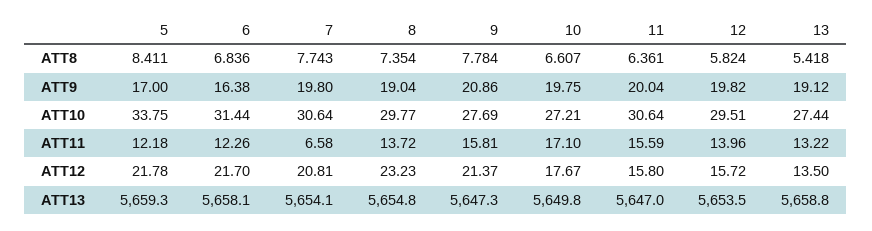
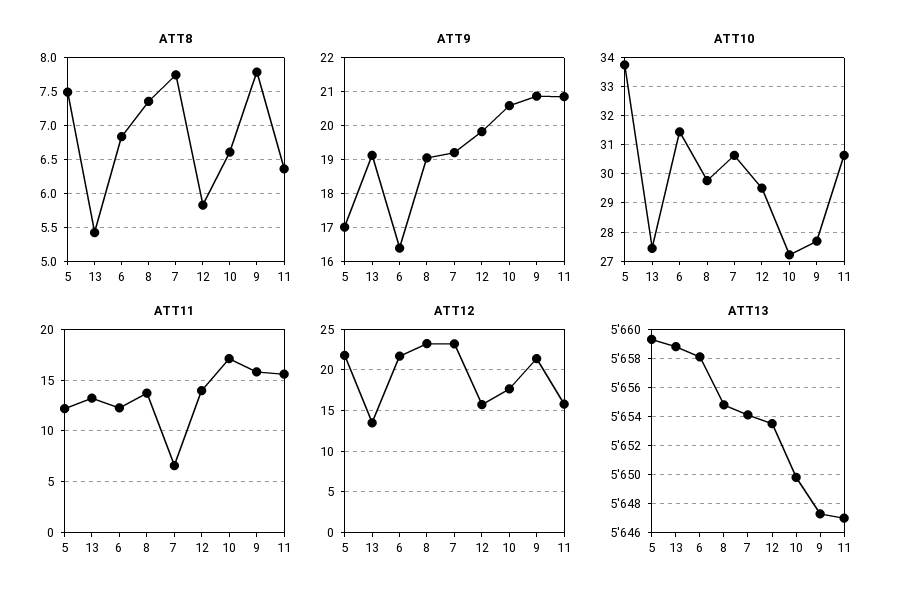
ATT8, 5: 8.411 -> 7.5
ATT9, 7: 19.8 -> 19.2
ATT9, 10: 19.75 -> 20.6
ATT9, 11: 20.04 -> 20.8
ATT12, 7: 20.81 -> 23

